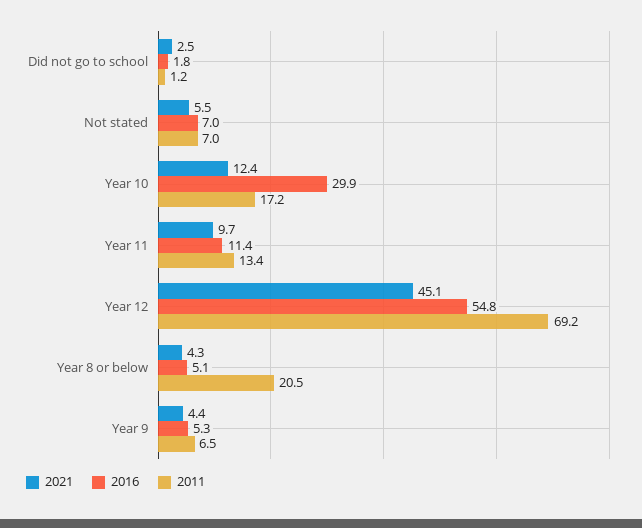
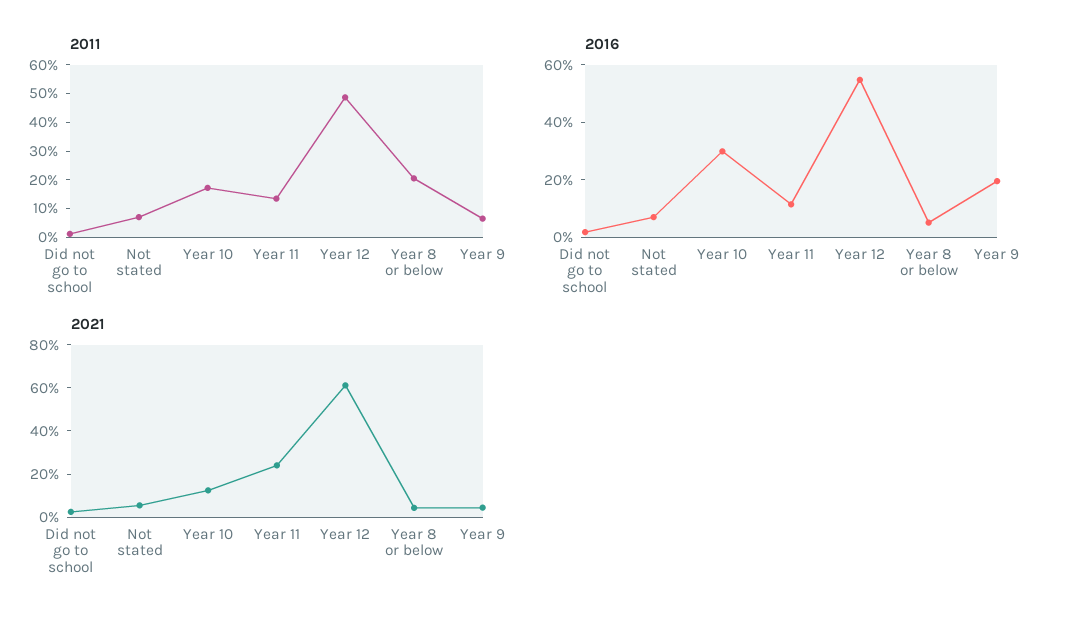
2021, Year 11: 9.7 -> 25
2021, Year 12: 45.1 -> 60
2011, Year 12: 69.2 -> 50
2016, Year 9: 5.3 -> 20

